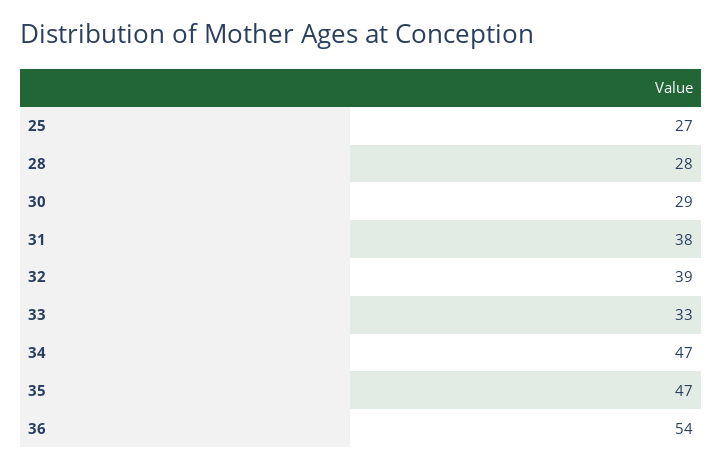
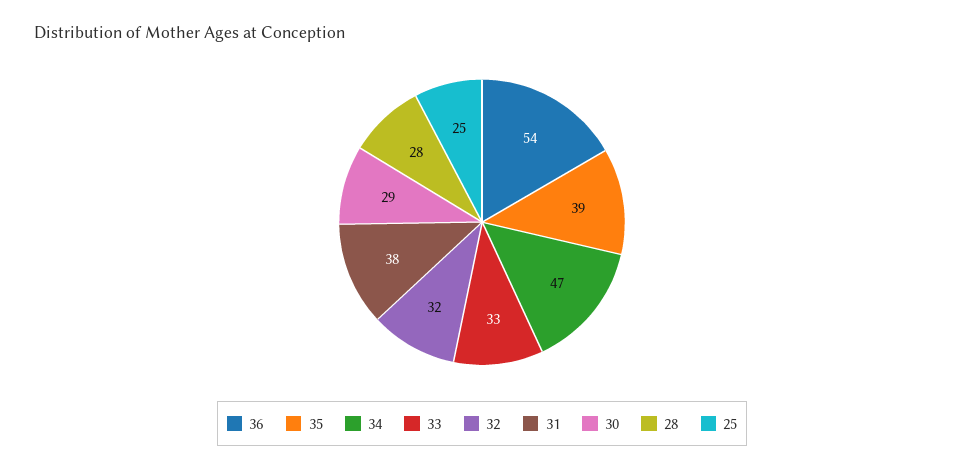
25: 27 -> 25
32: 39 -> 32
35: 47 -> 39

